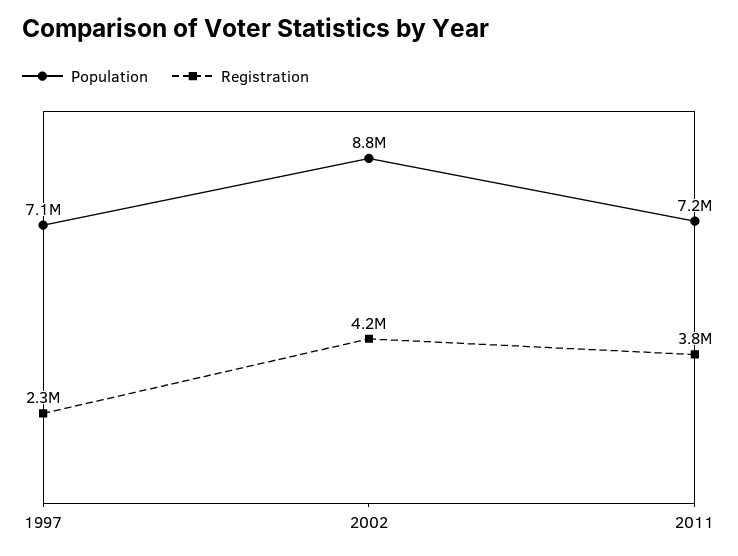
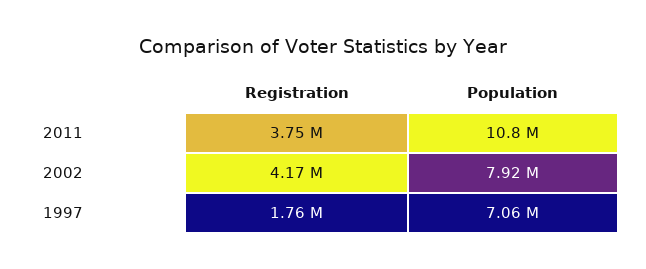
Registration, 1997: 2300000 -> 1760000
Population, 2002: 8800000 -> 7920000
Population, 2011: 7200000 -> 10800000

